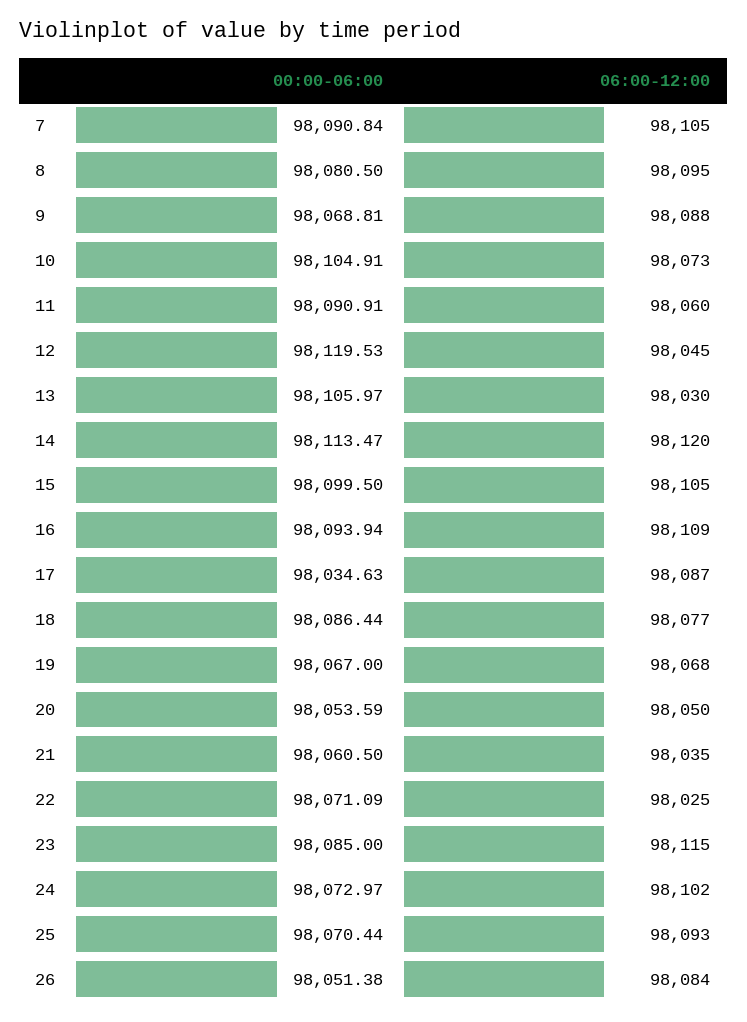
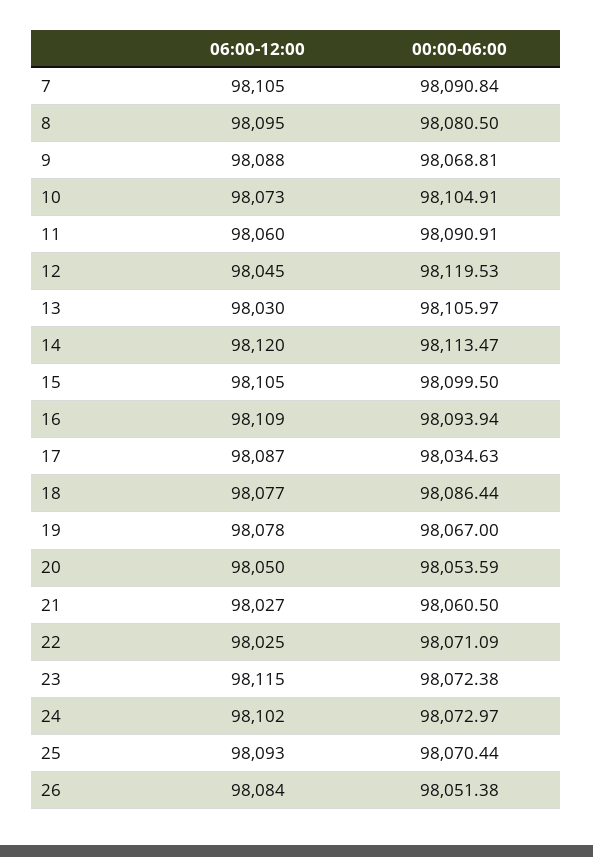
06:00-12:00, 19: 98068 -> 98078
06:00-12:00, 21: 98035 -> 98027
00:00-06:00, 23: 98085 -> 98072.38

